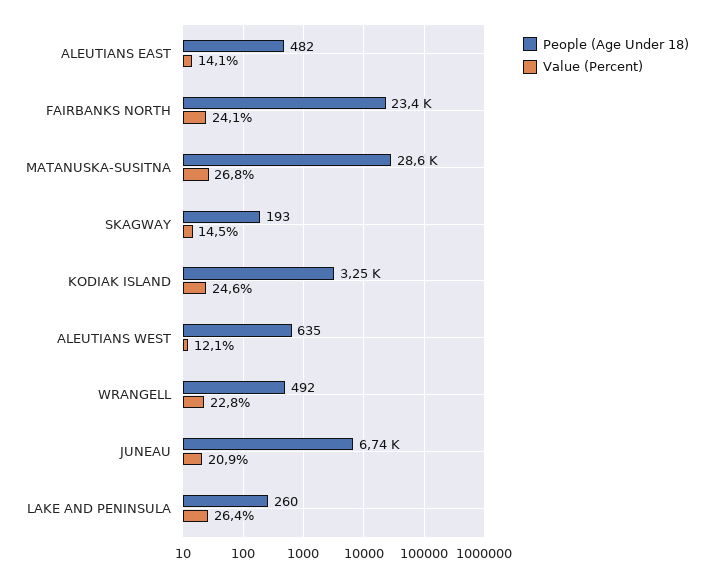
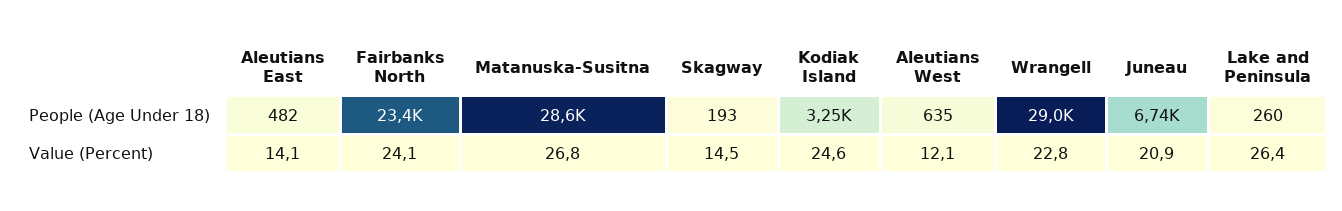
People (Age Under 18), WRANGELL: 492 -> 29000

